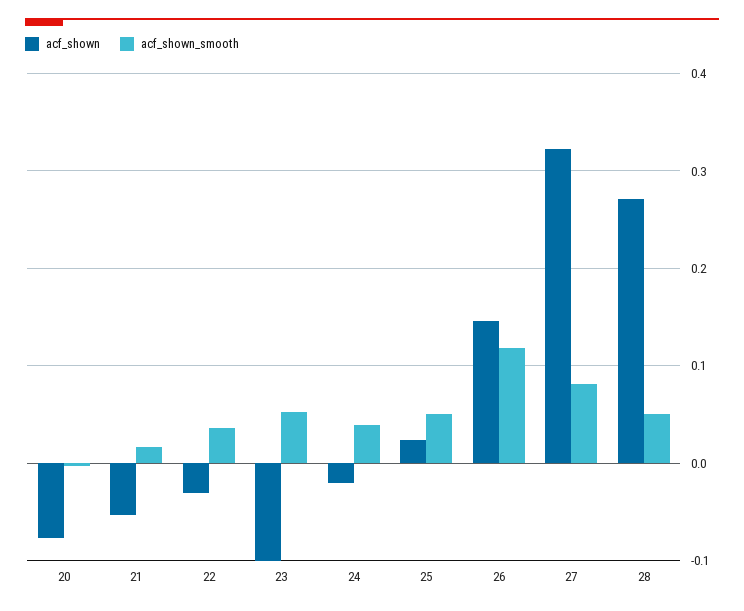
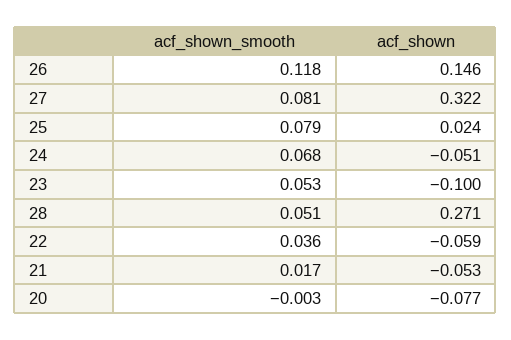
acf_shown, 22: -0.03 -> -0.059
acf_shown, 24: -0.02 -> -0.051
acf_shown_smooth, 24: 0.04 -> 0.068
acf_shown_smooth, 25: 0.05 -> 0.079

